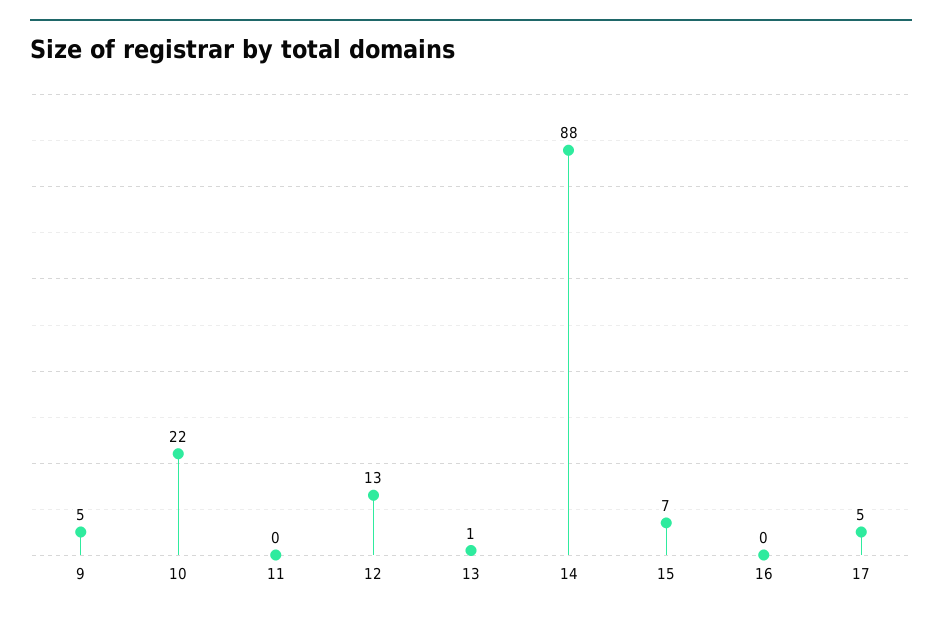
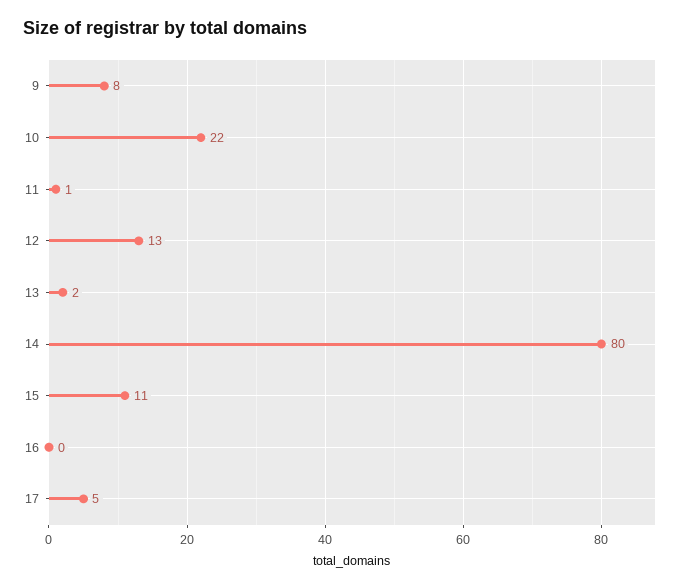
9: 5 -> 8
11: 0 -> 1
13: 1 -> 2
14: 88 -> 80
15: 7 -> 11

